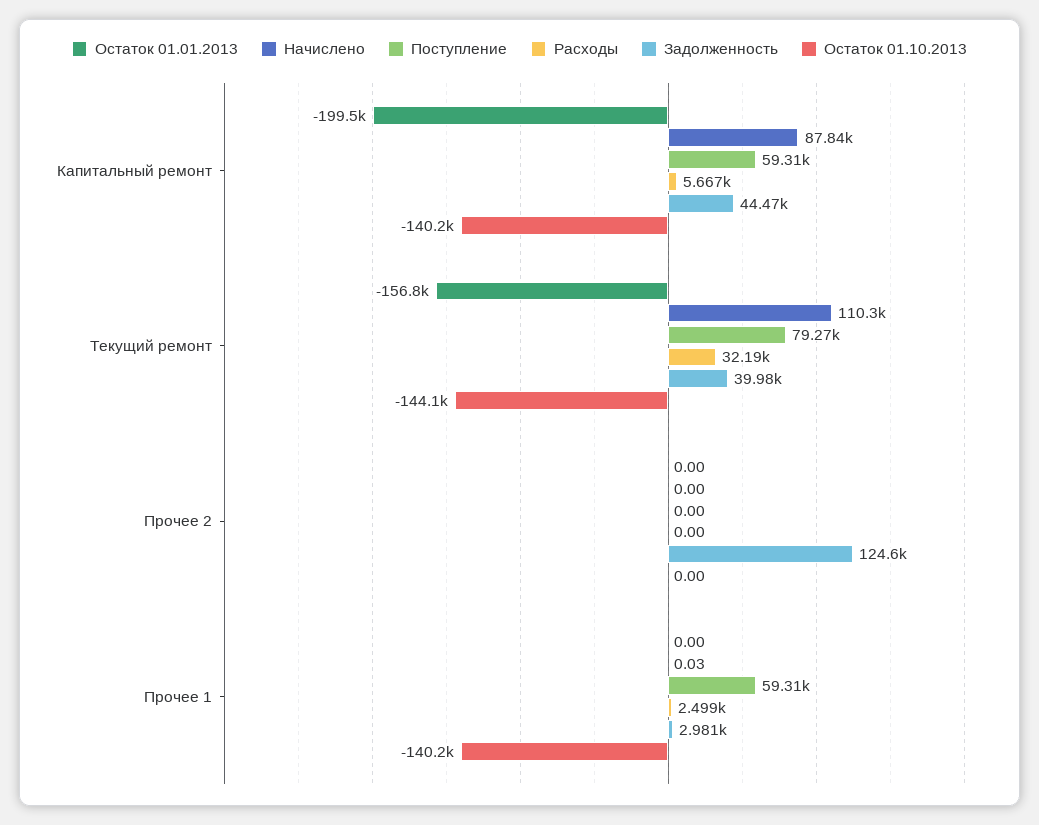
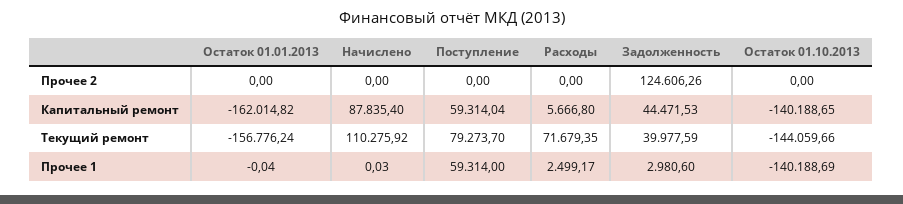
Остаток 01.01.2013, Капитальный ремонт: -199500 -> -162014.82
Расходы, Текущий ремонт: 32190 -> 71679.35
Остаток 01.01.2013, Прочее 1: 0 -> -0.04

